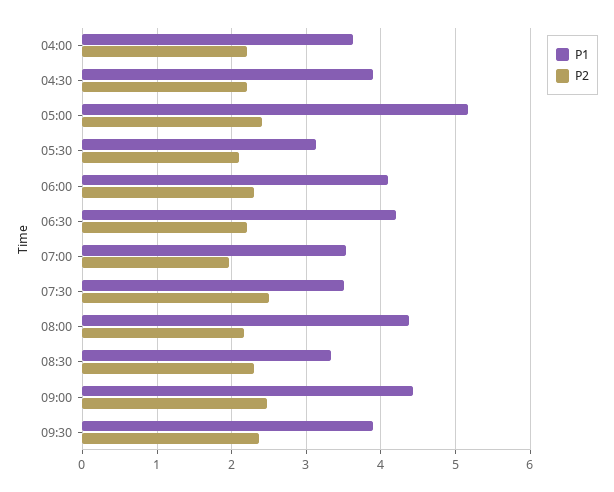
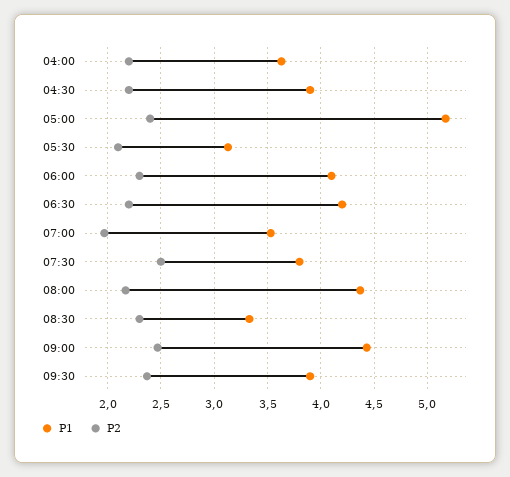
P1, 07:30: 3.5 -> 3.8

